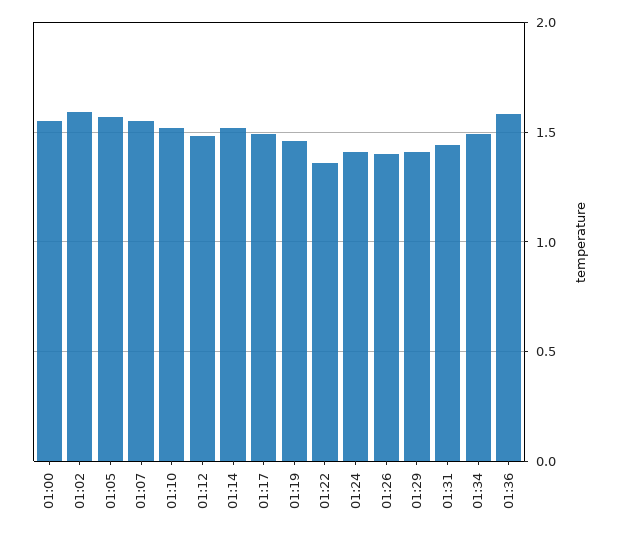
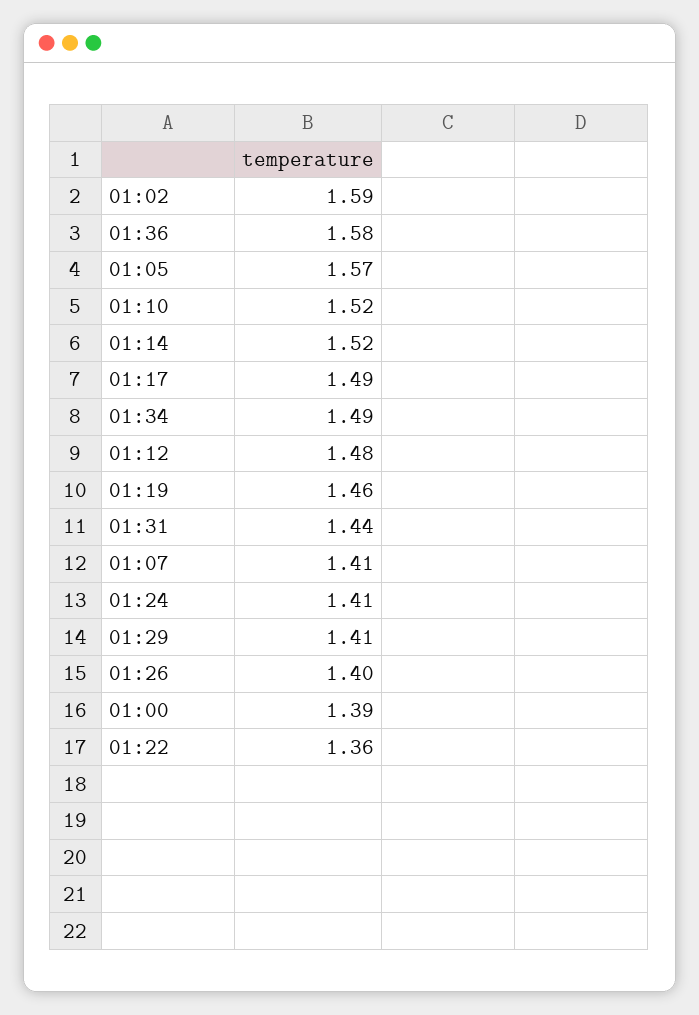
01:00: 1.55 -> 1.39
01:07: 1.55 -> 1.41

